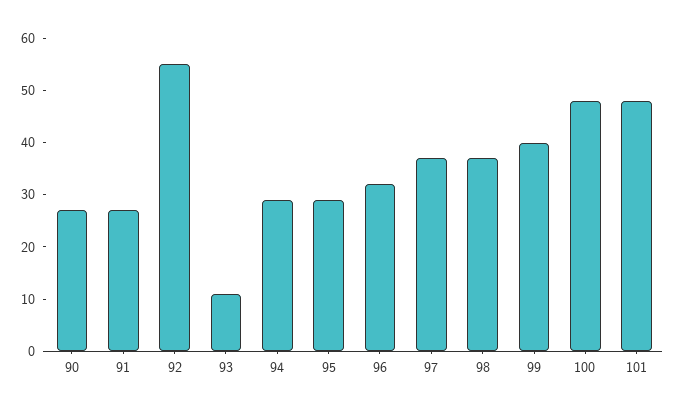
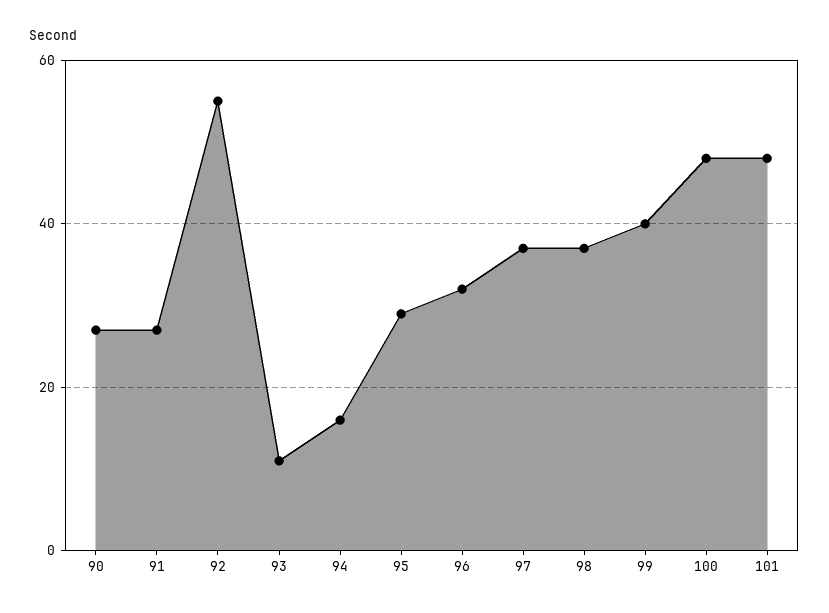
94: 30 -> 15

